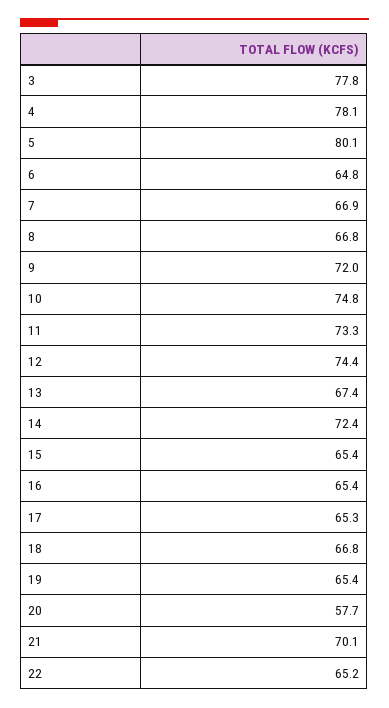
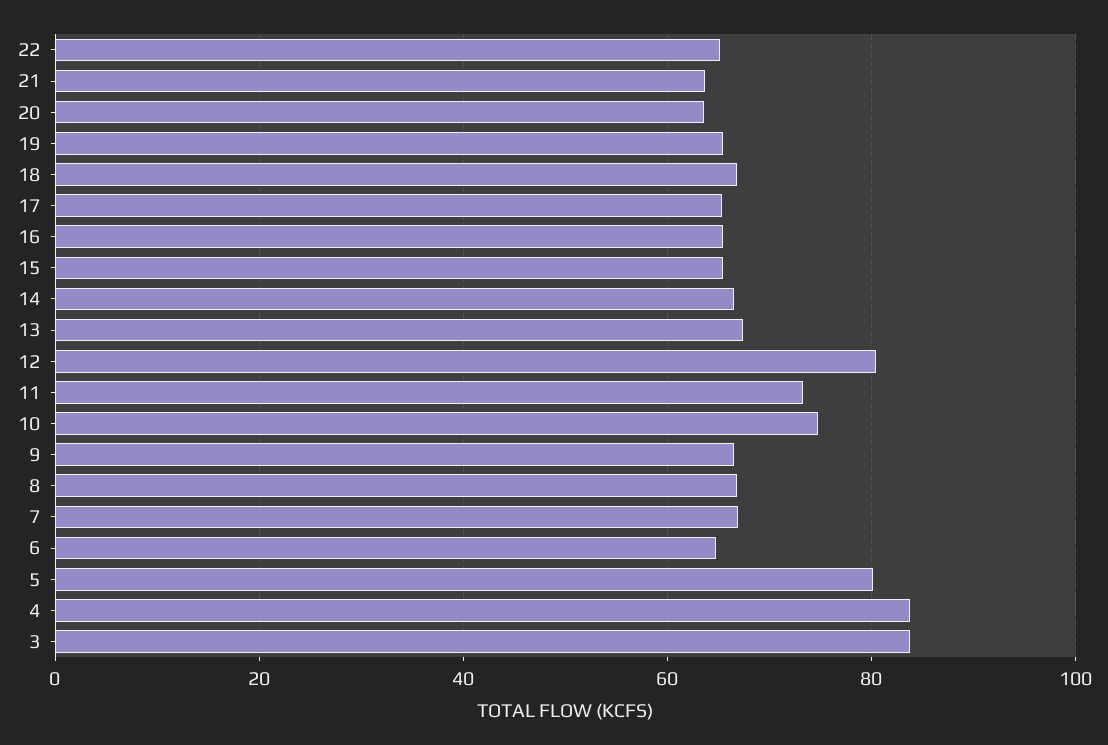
3: 77.8 -> 84
4: 78.1 -> 84
9: 72 -> 66
12: 74.4 -> 80
14: 72.4 -> 66
20: 57.7 -> 64
21: 70.1 -> 64

